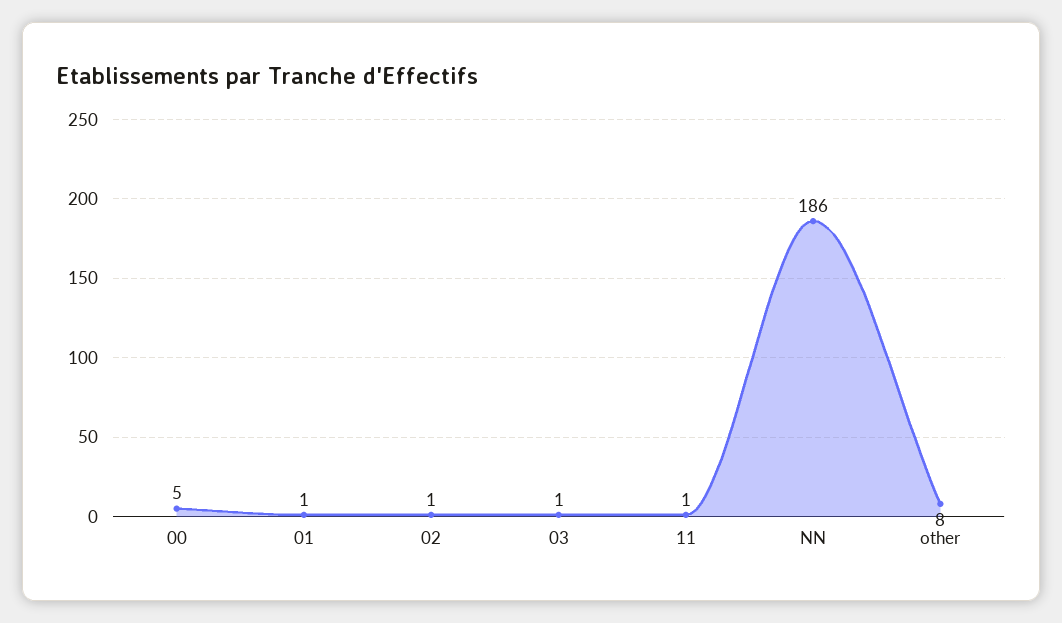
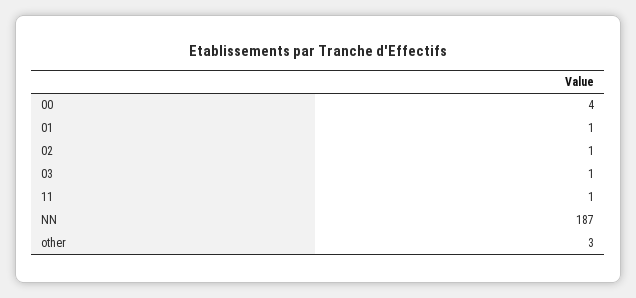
00: 5 -> 4
NN: 186 -> 187
other: 8 -> 3

